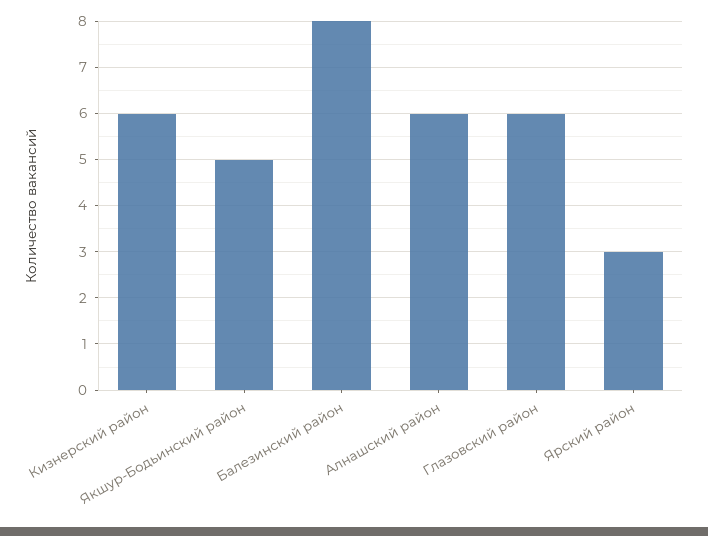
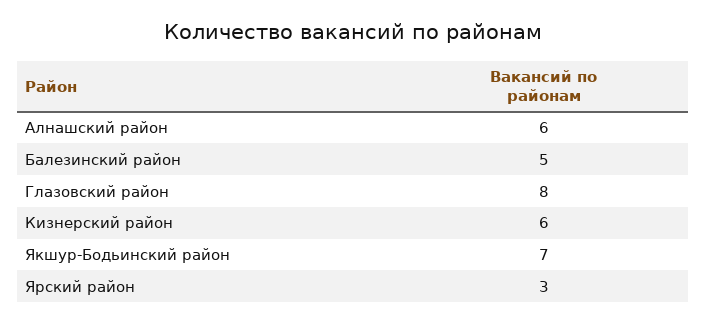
Якшур-Бодьинский район: 5 -> 7
Балезинский район: 8 -> 5
Глазовский район: 6 -> 8

